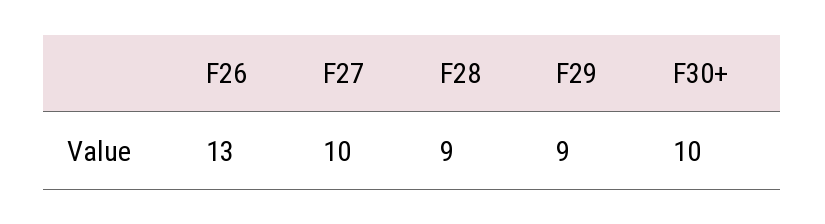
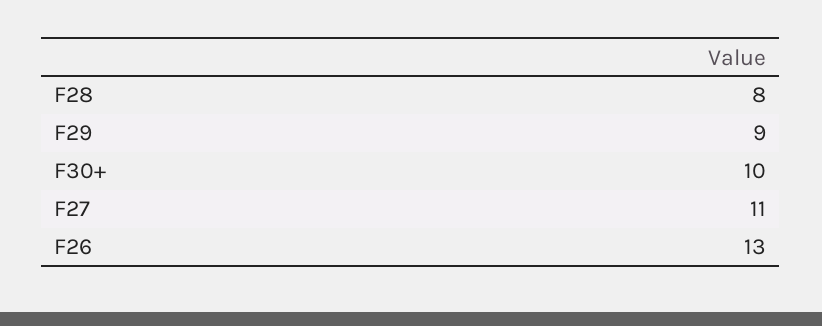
F27: 10 -> 11
F28: 9 -> 8

